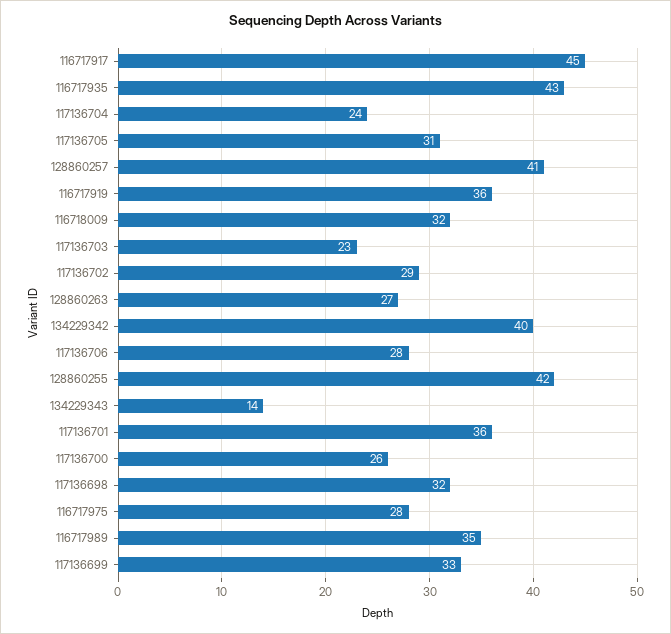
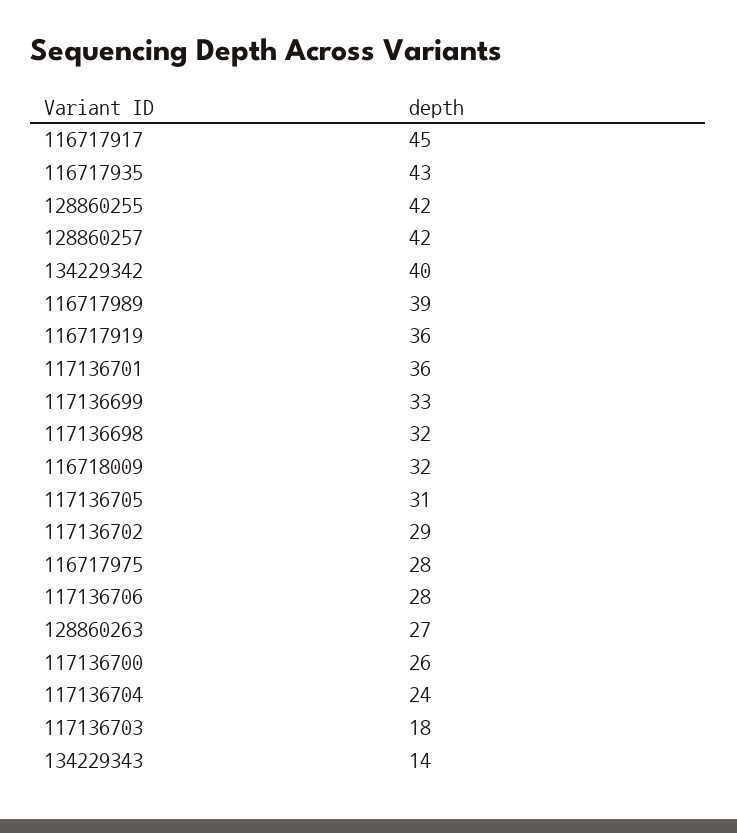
128860257: 41 -> 42
117136703: 23 -> 18
116717989: 35 -> 39

